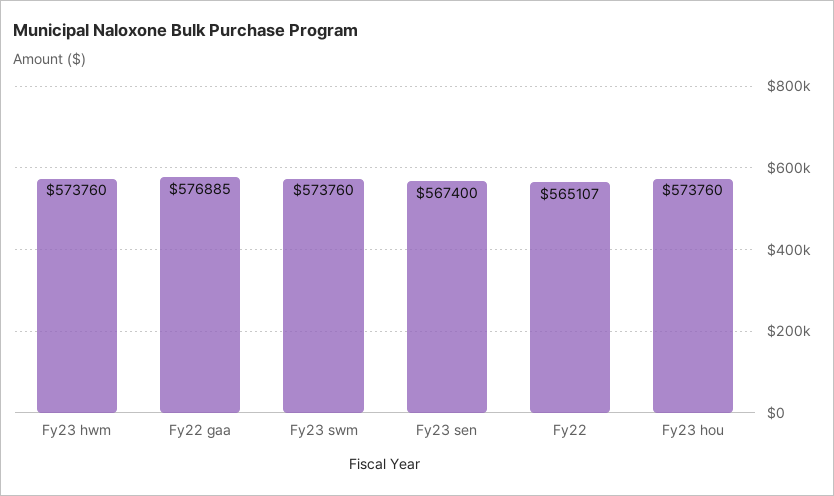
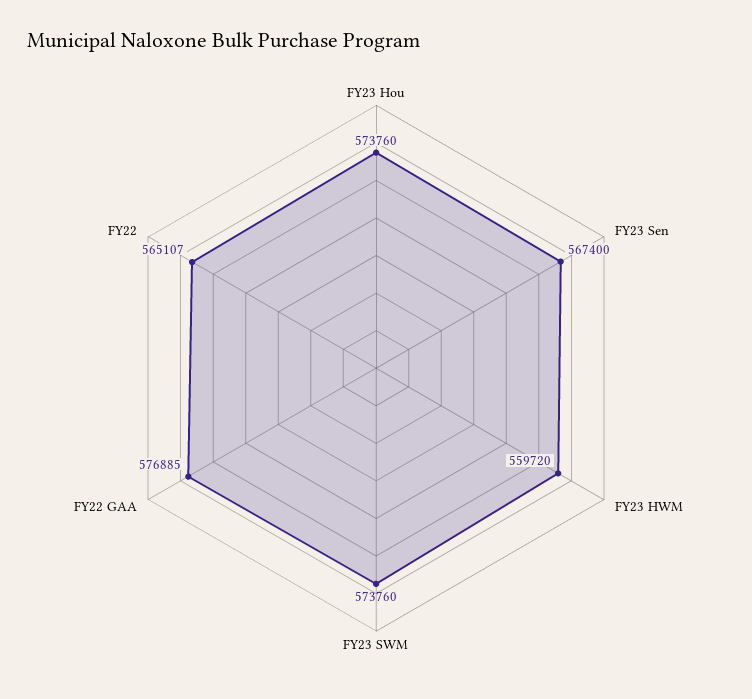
Fy23 hwm: 573760 -> 559720

